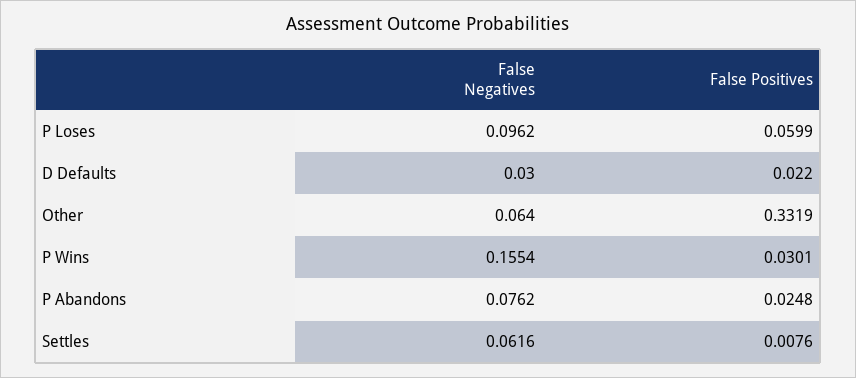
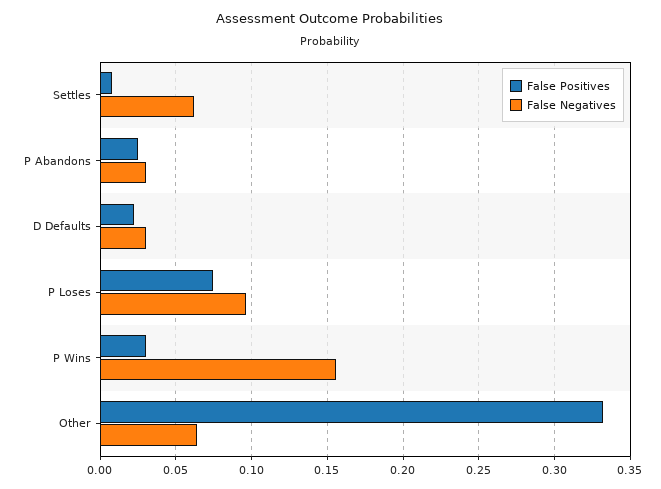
False Positives, P Loses: 0.0599 -> 0.075
False Negatives, P Abandons: 0.0762 -> 0.03

